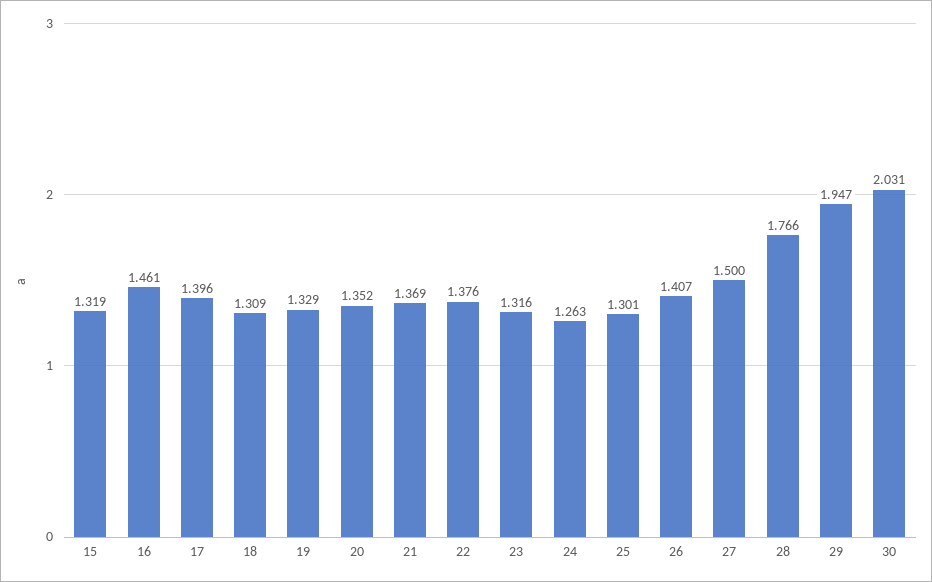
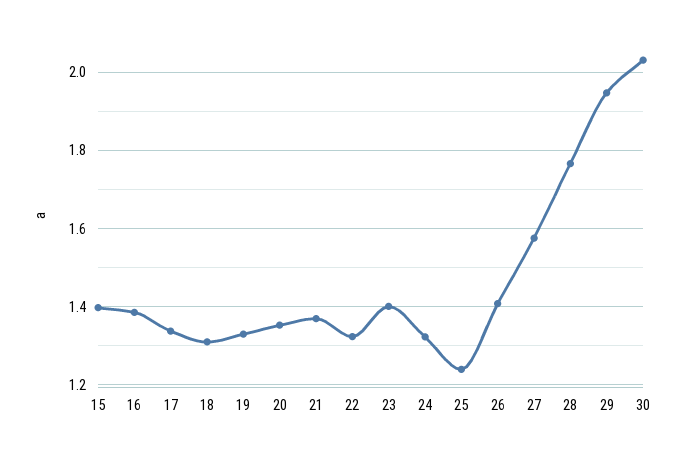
15: 1.319 -> 1.4
16: 1.461 -> 1.38
17: 1.396 -> 1.34
22: 1.376 -> 1.32
23: 1.316 -> 1.4
24: 1.263 -> 1.32
25: 1.301 -> 1.24
27: 1.5 -> 1.58

